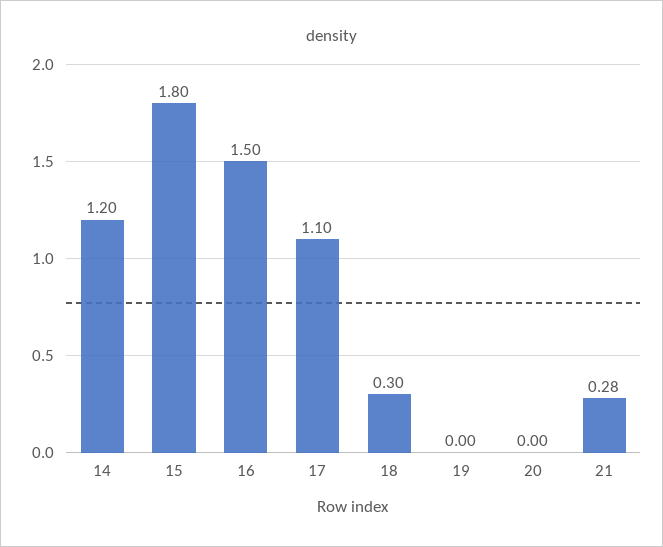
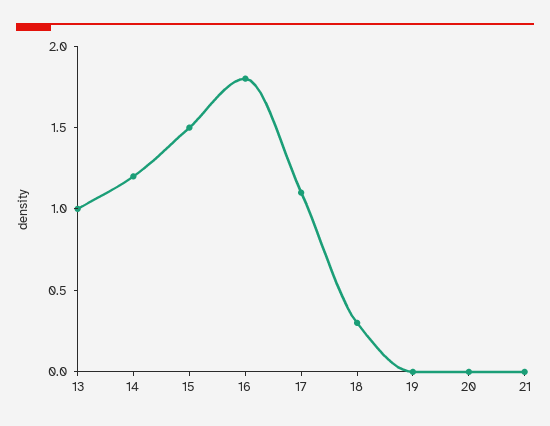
15: 1.8 -> 1.5
16: 1.5 -> 1.8
21: 0.28 -> 0
13: none -> 1

